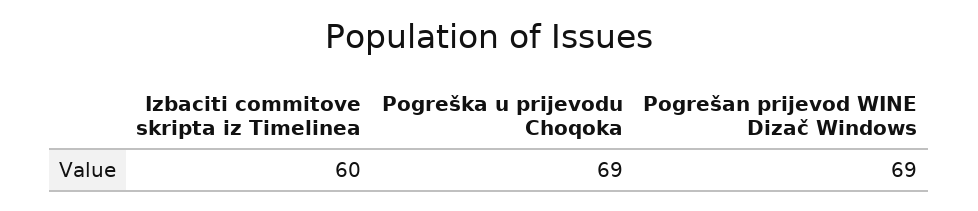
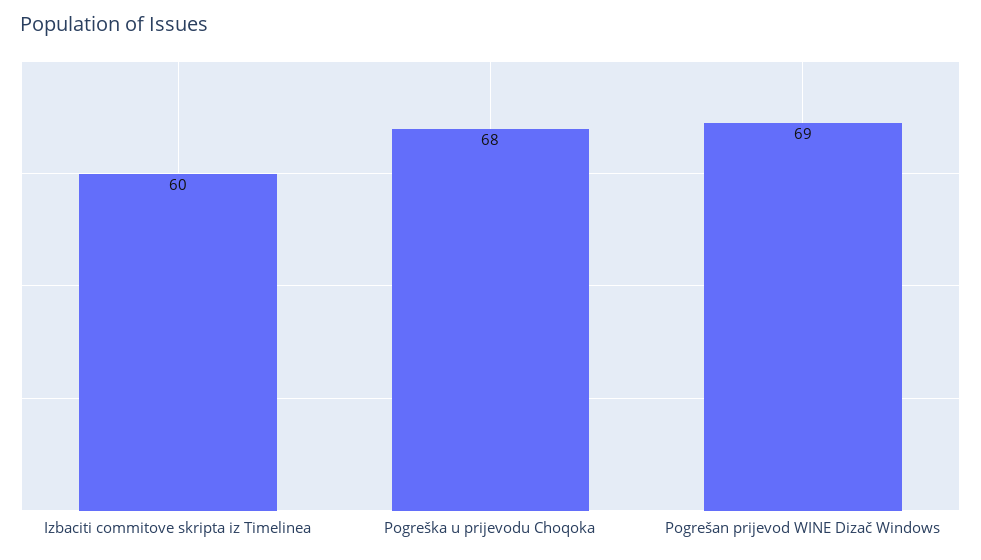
Pogreška u prijevodu Choqoka: 69 -> 68

